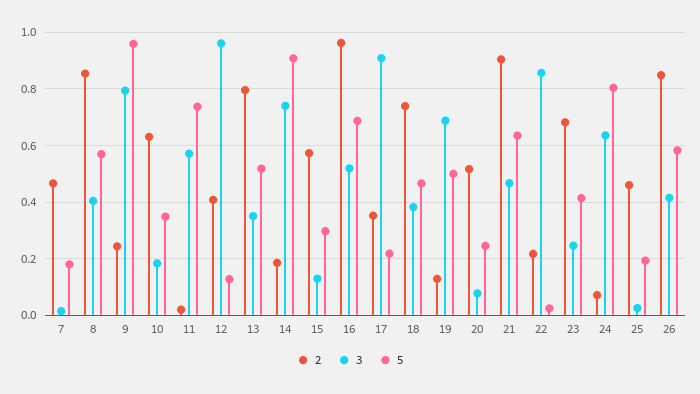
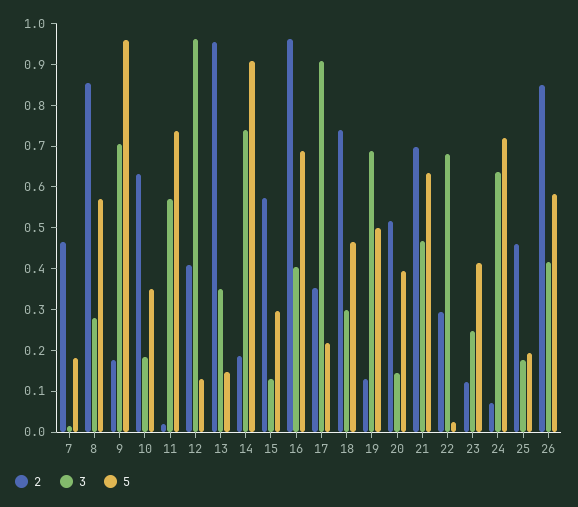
3, 8: 0.4 -> 0.28
2, 9: 0.25 -> 0.18
3, 9: 0.8 -> 0.7
2, 13: 0.8 -> 0.96
5, 13: 0.525 -> 0.14
3, 16: 0.525 -> 0.4
3, 18: 0.375 -> 0.3
3, 20: 0.075 -> 0.14
5, 20: 0.25 -> 0.4
2, 21: 0.9 -> 0.7
2, 22: 0.225 -> 0.3
3, 22: 0.85 -> 0.68
2, 23: 0.675 -> 0.12
5, 24: 0.8 -> 0.72
3, 25: 0.025 -> 0.18

